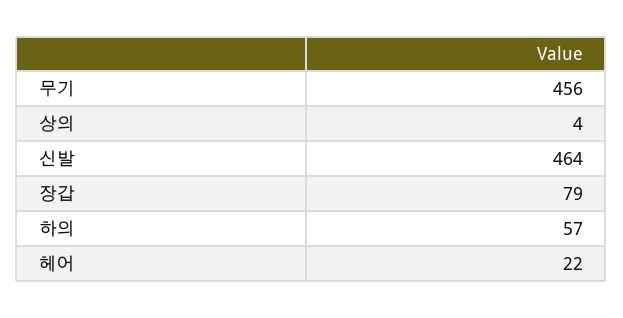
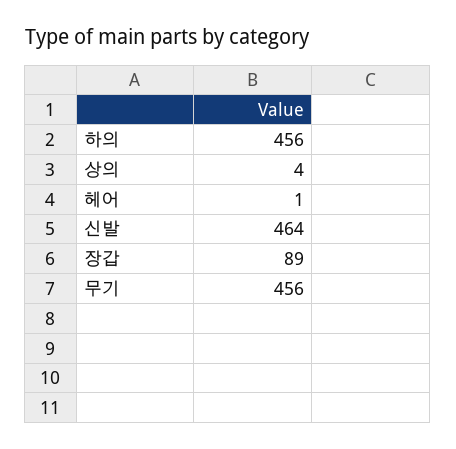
장갑: 79 -> 89
하의: 57 -> 456
헤어: 22 -> 1

